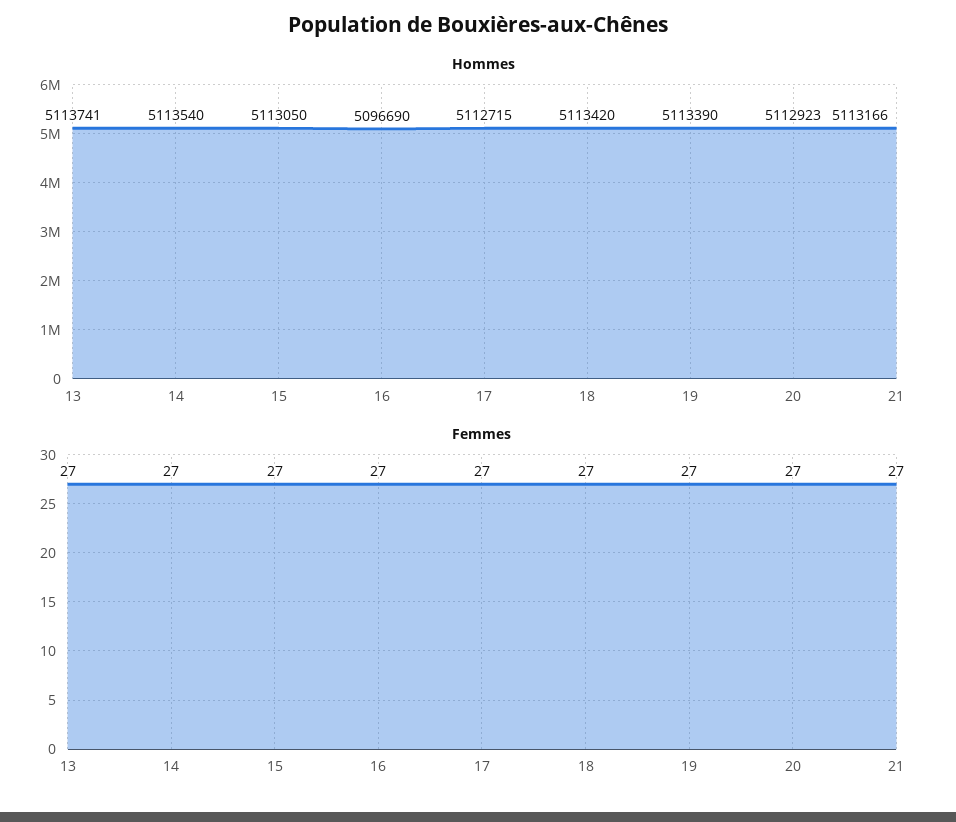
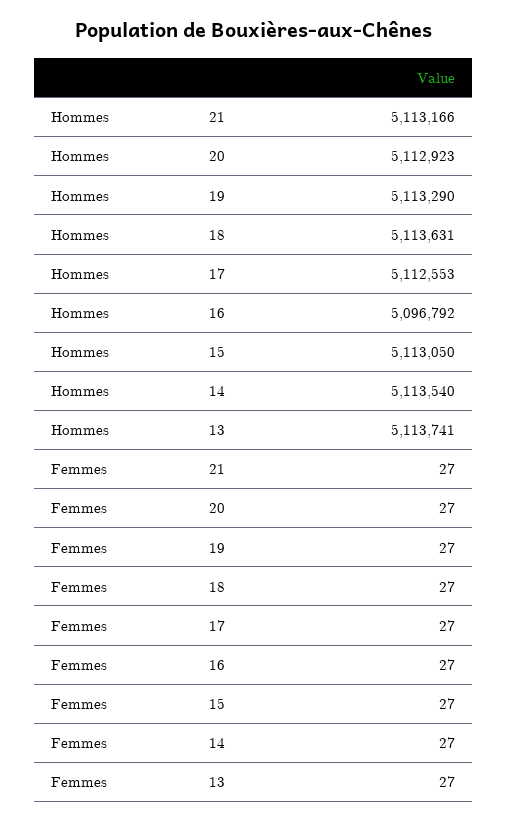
Hommes, 16: 5096690 -> 5096792
Hommes, 17: 5112715 -> 5112553
Hommes, 18: 5113420 -> 5113631
Hommes, 19: 5113390 -> 5113290

